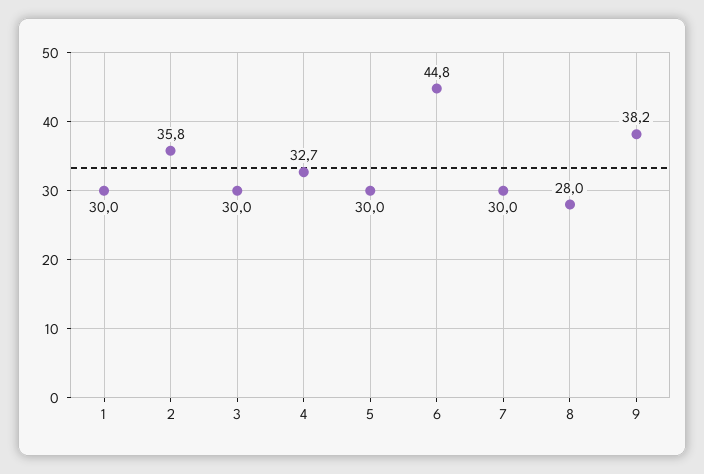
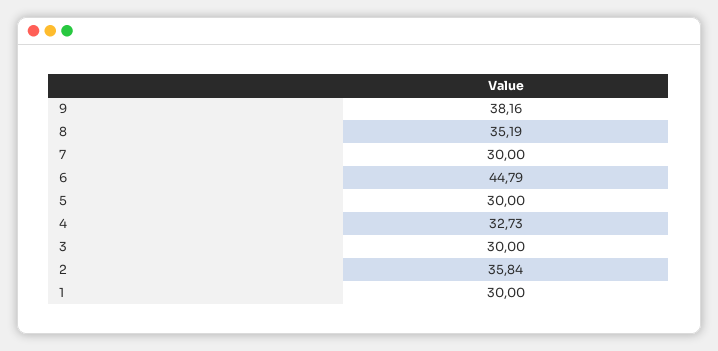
8: 28 -> 35.19

